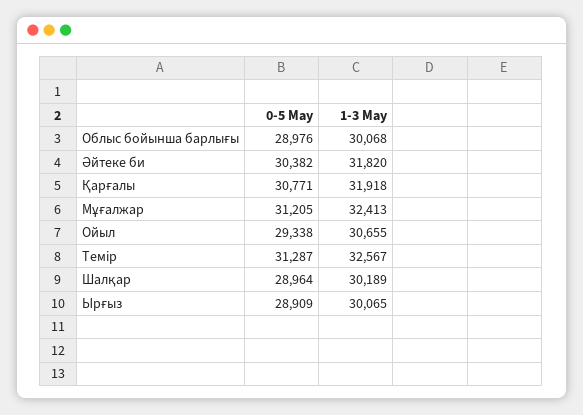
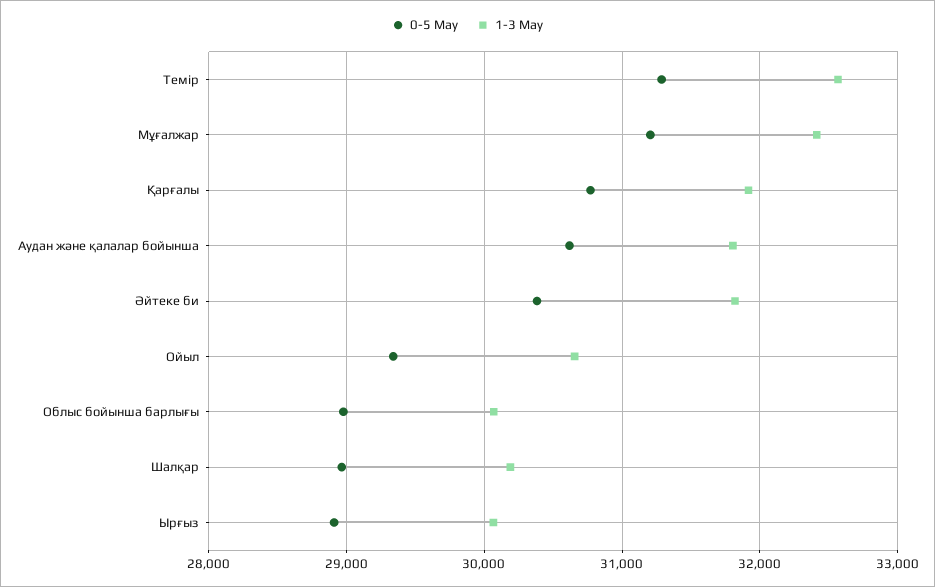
0-5 May, Аудан және қалалар бойынша: none -> 30600
1-3 May, Аудан және қалалар бойынша: none -> 31800

